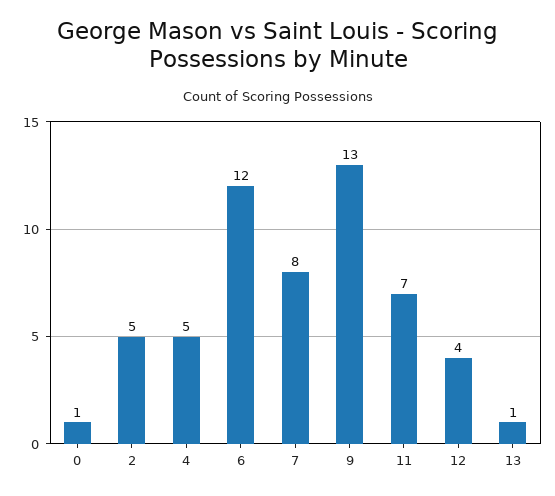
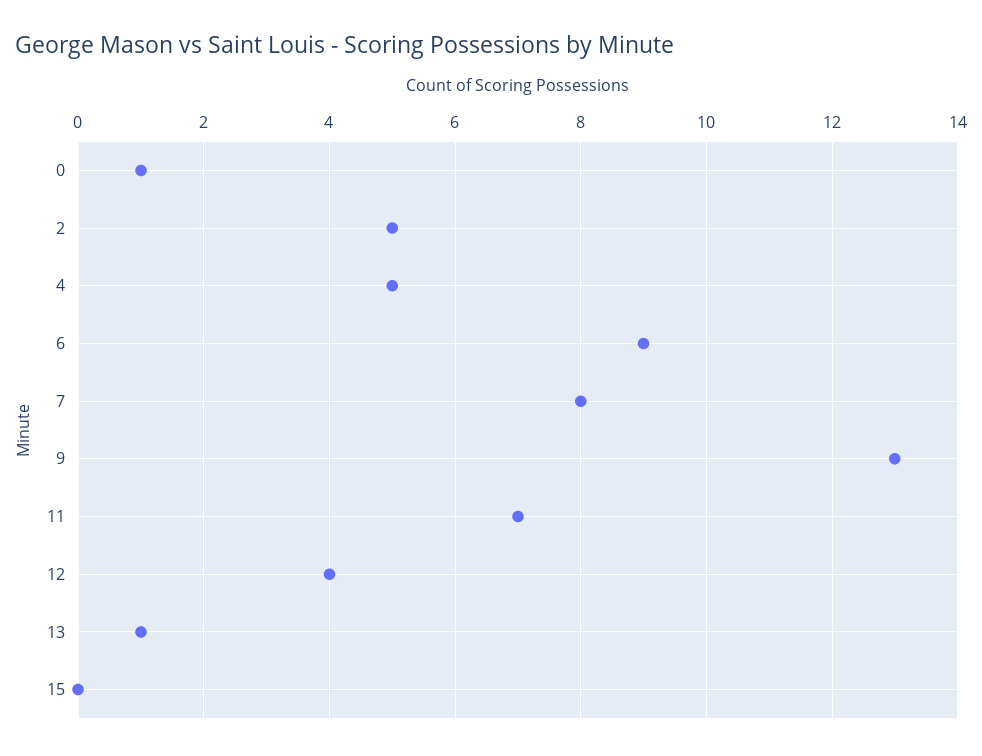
6: 12 -> 9
15: none -> 0

